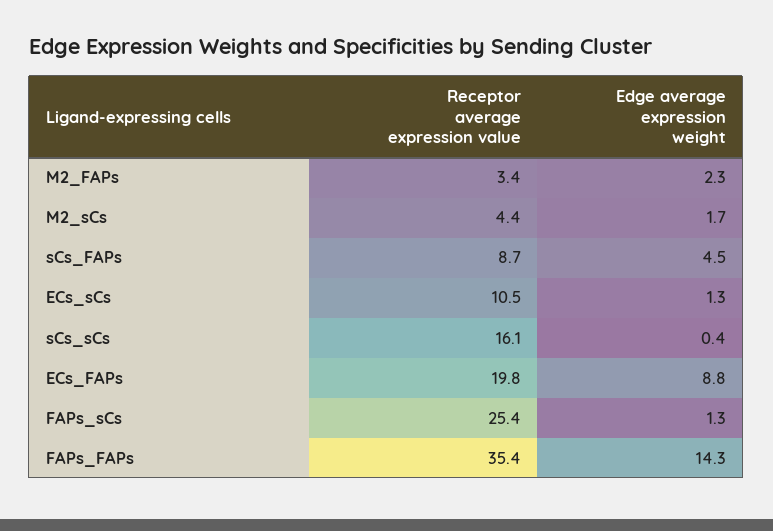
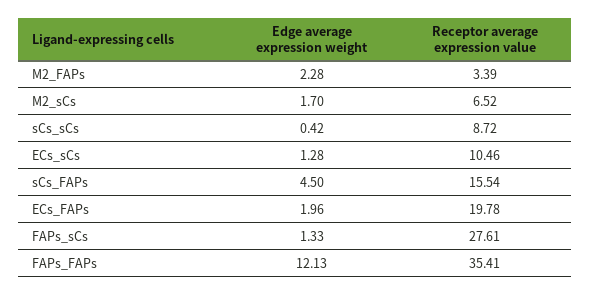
Receptor average expression value, M2_sCs: 4.4 -> 6.52
Receptor average expression value, sCs_FAPs: 8.7 -> 15.54
Receptor average expression value, sCs_sCs: 16.1 -> 8.72
Edge average expression weight, ECs_FAPs: 8.8 -> 1.96
Receptor average expression value, FAPs_sCs: 25.4 -> 27.61
Edge average expression weight, FAPs_FAPs: 14.3 -> 12.13

